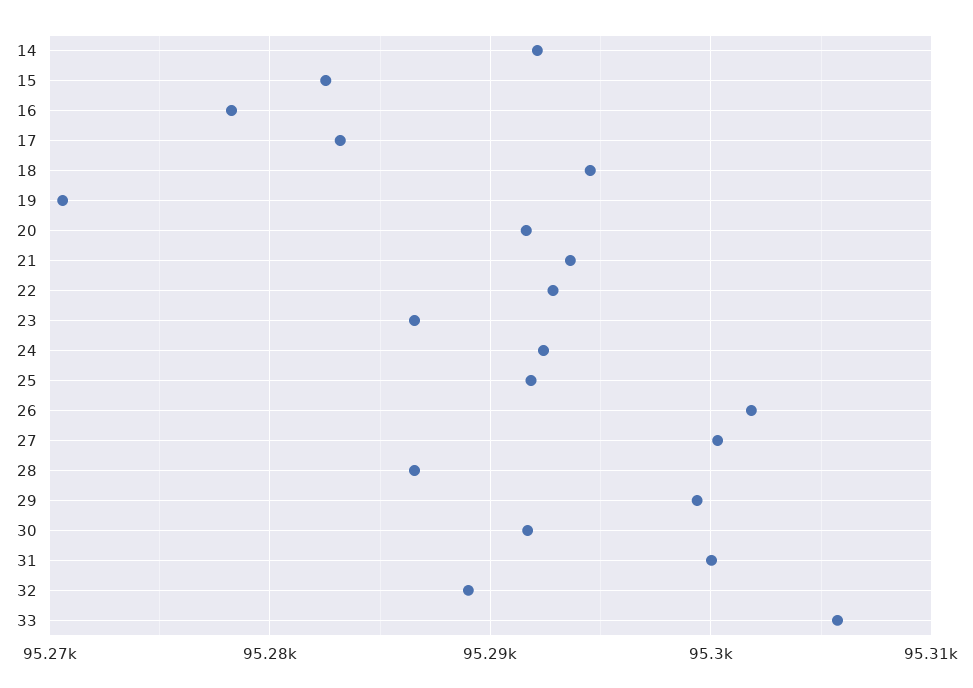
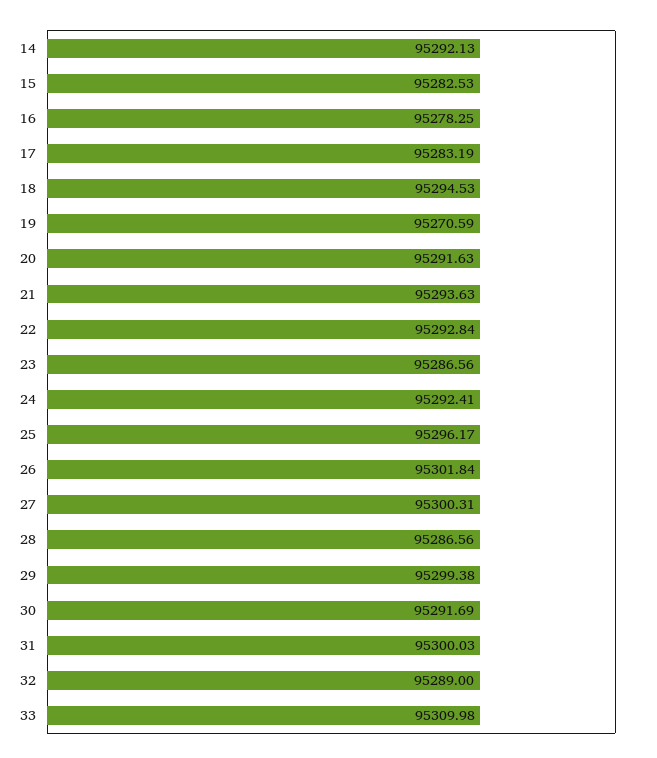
25: 95292 -> 95296.17
33: 95306 -> 95309.98

